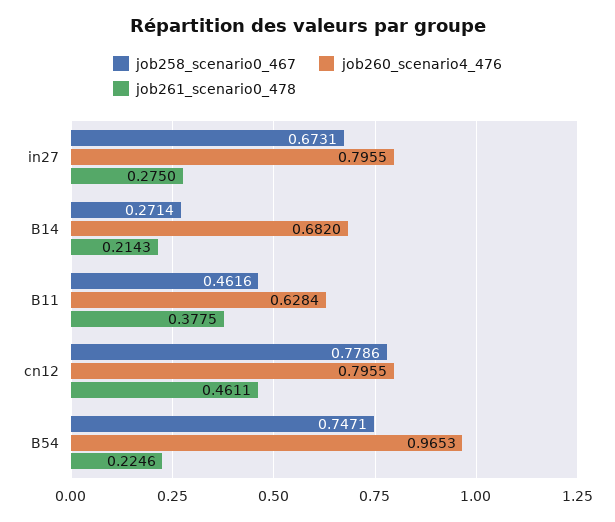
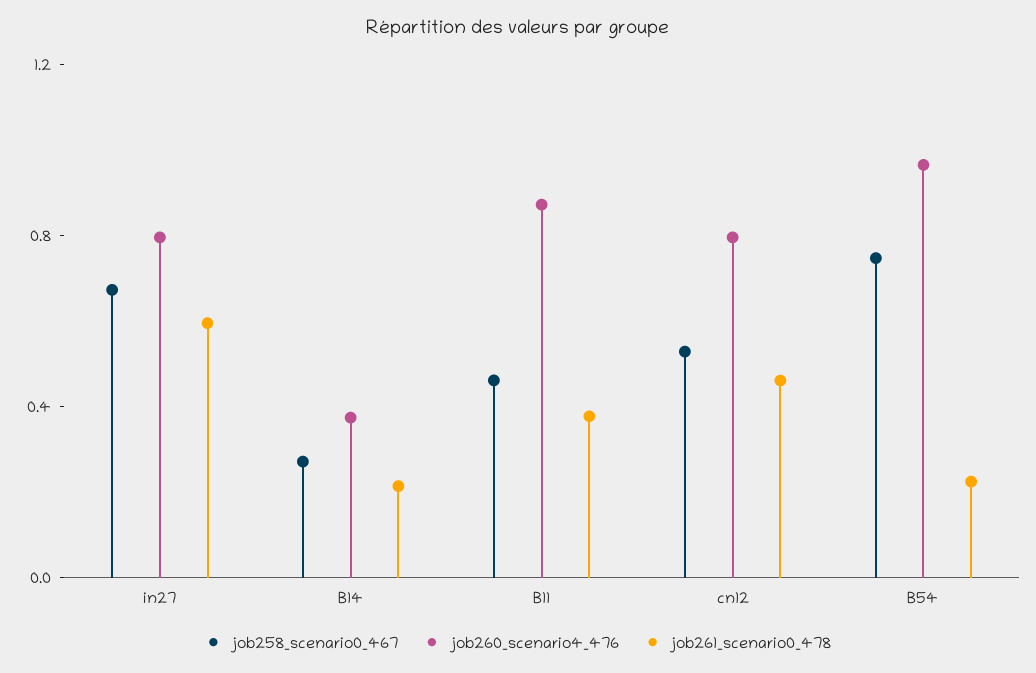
job261_scenario0_478, in27: 0.275 -> 0.6
job260_scenario4_476, B14: 0.682 -> 0.4
job260_scenario4_476, B11: 0.6284 -> 0.9
job258_scenario0_467, cn12: 0.7786 -> 0.5

